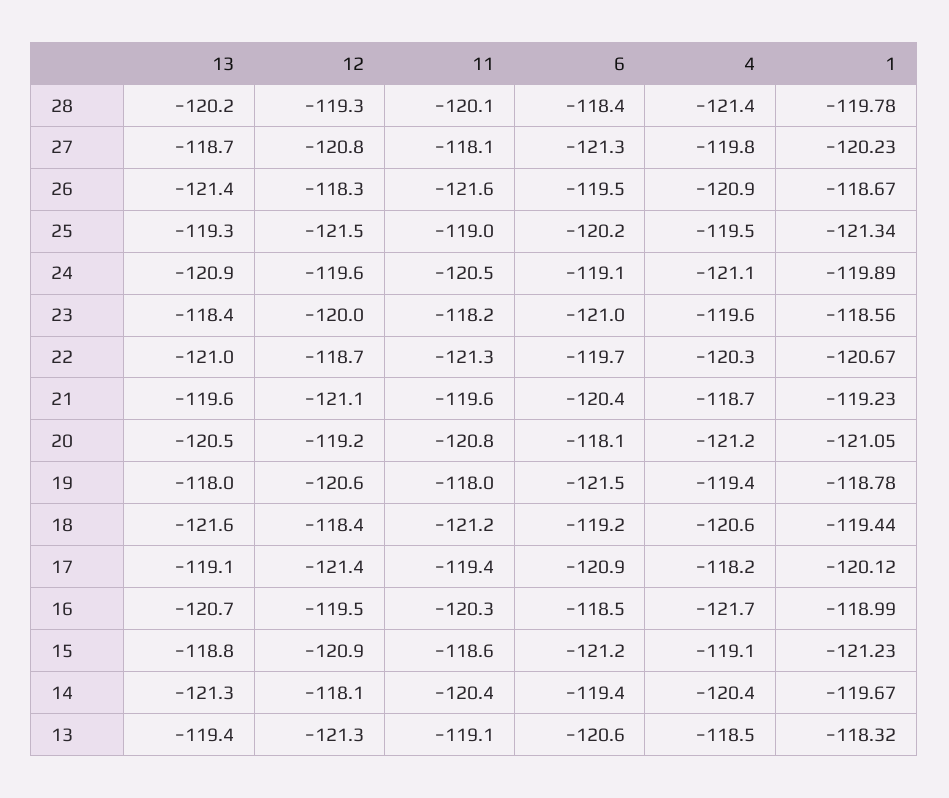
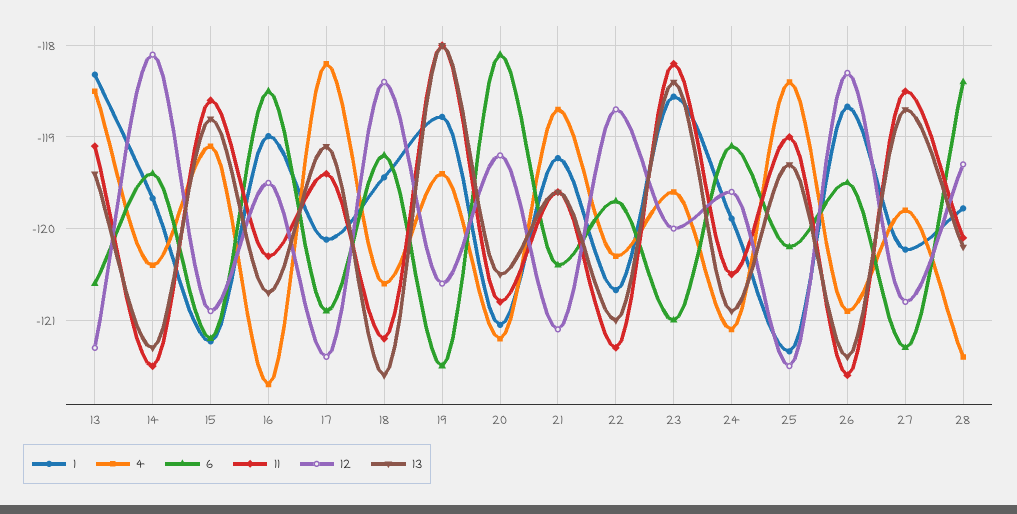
11, 27: -118.1 -> -118.5
4, 25: -119.5 -> -118.4
11, 14: -120.4 -> -121.5

